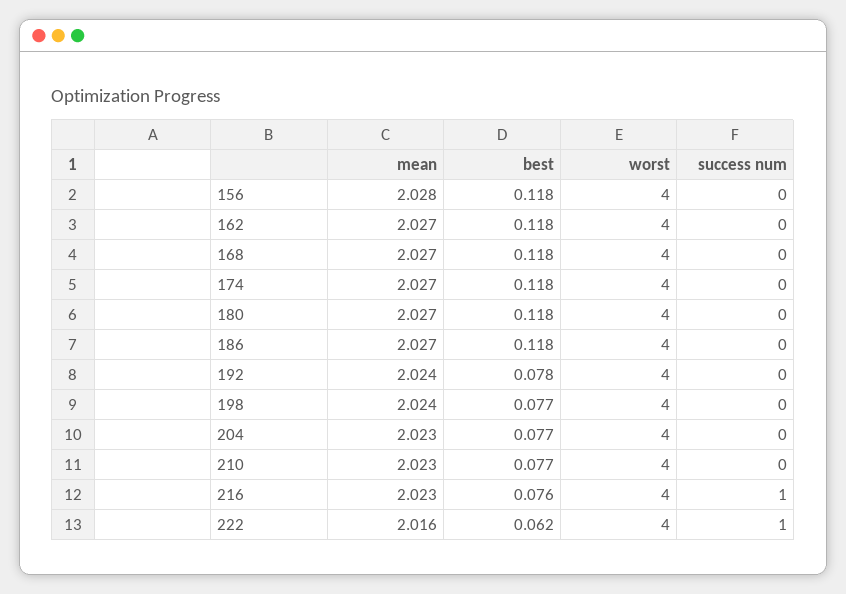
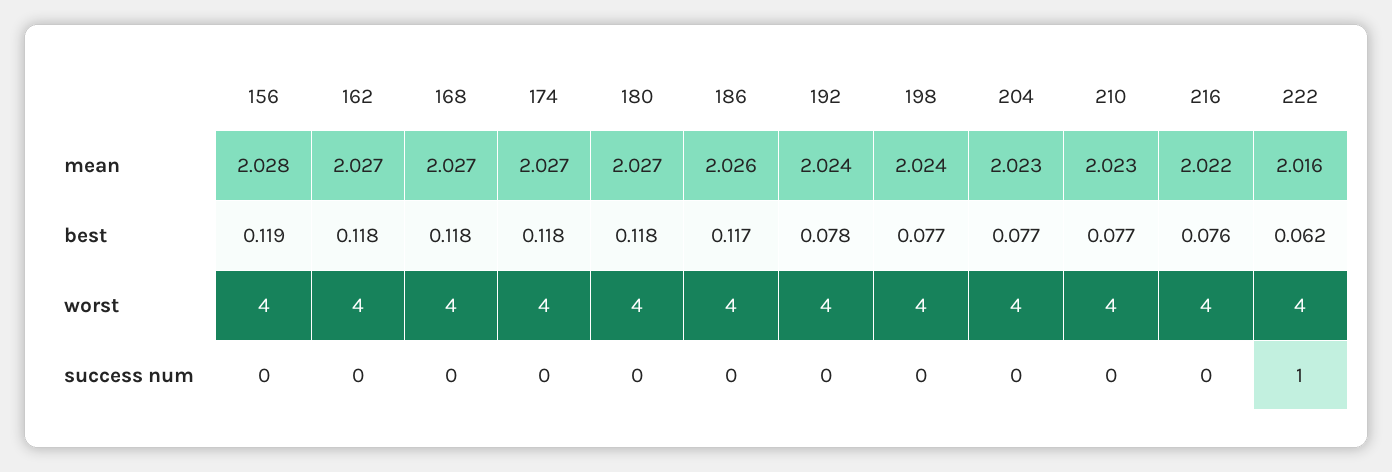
best, 156: 0.118 -> 0.119
mean, 186: 2.027 -> 2.026
best, 186: 0.118 -> 0.117
mean, 216: 2.023 -> 2.022
success num, 216: 1 -> 0

